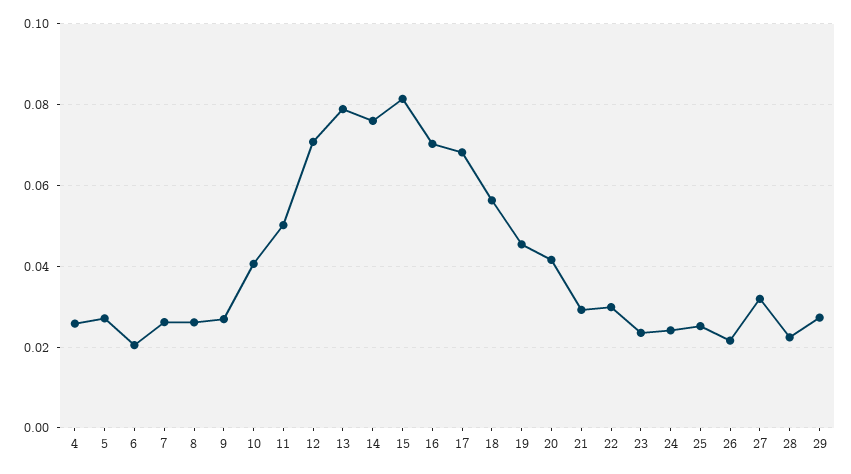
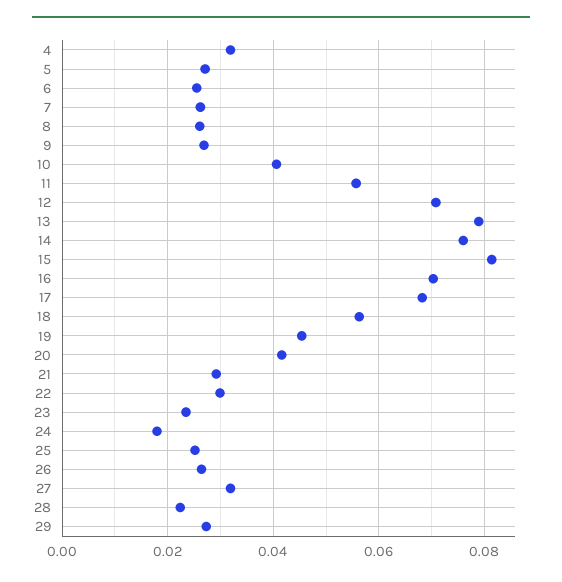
4: 0.026 -> 0.032
6: 0.02 -> 0.026
11: 0.05 -> 0.056
24: 0.024 -> 0.018
26: 0.022 -> 0.026

